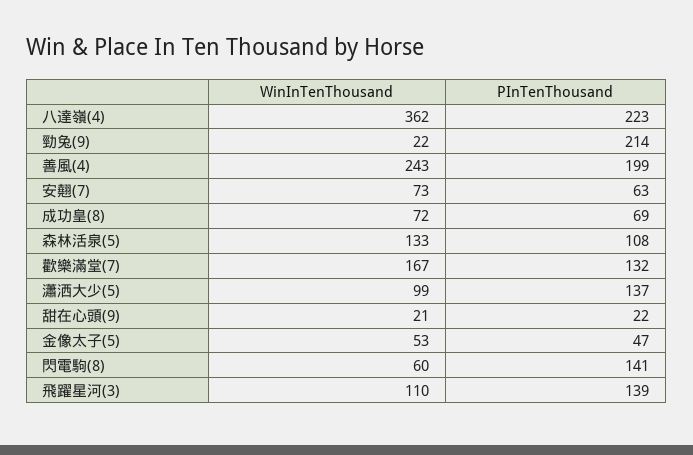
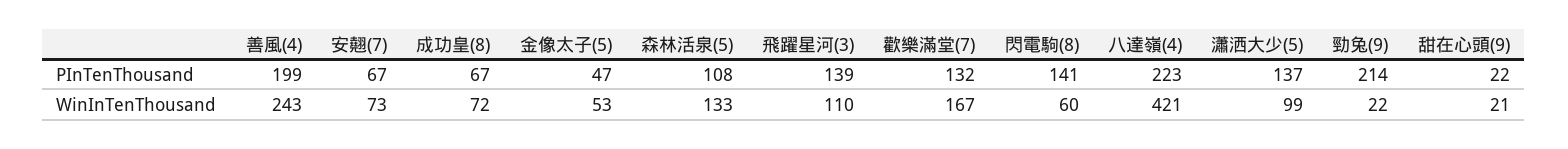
WinInTenThousand, 八達嶺(4): 362 -> 421
PInTenThousand, 安翹(7): 63 -> 67
PInTenThousand, 成功皇(8): 69 -> 67

